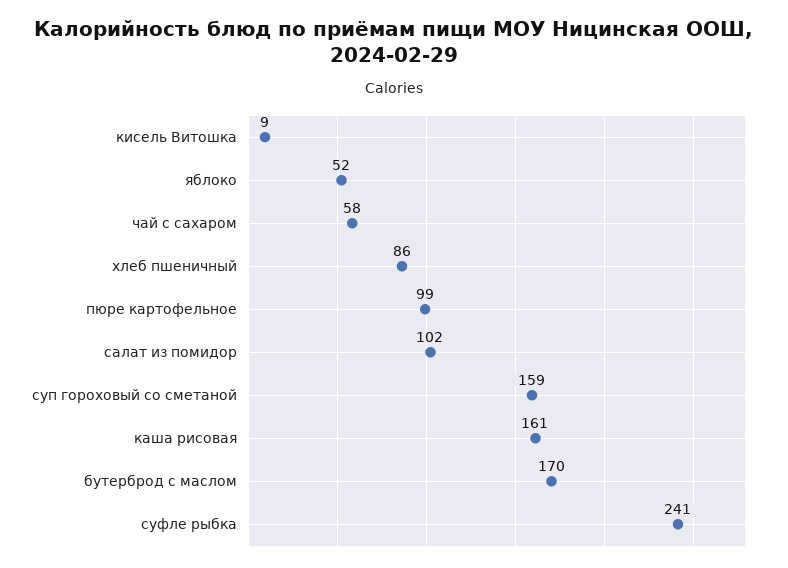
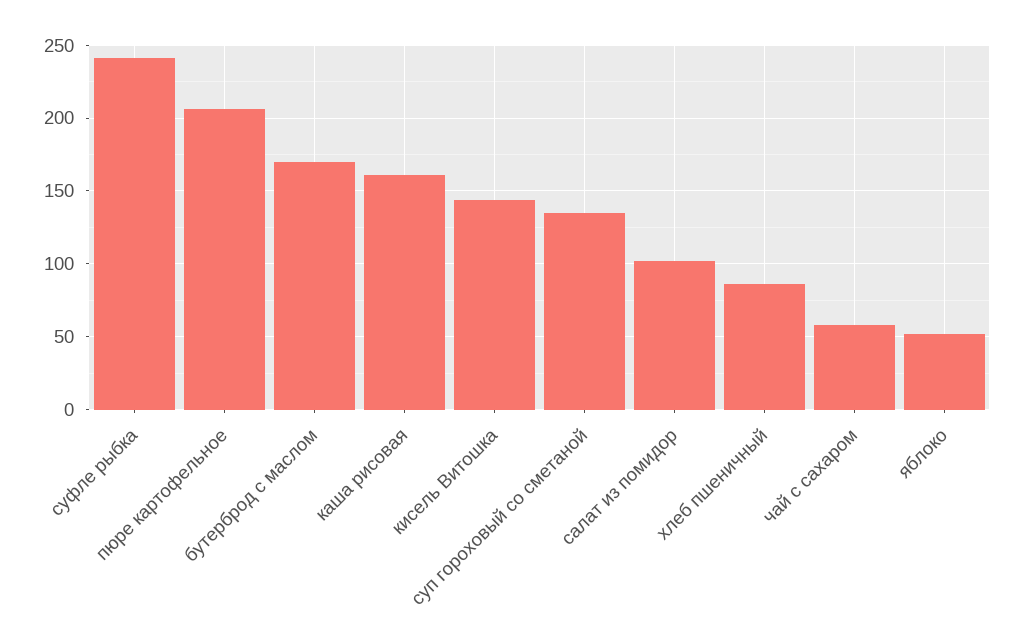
кисель Витошка: 9 -> 145
пюре картофельное: 99 -> 205
суп гороховый со сметаной: 159 -> 135

